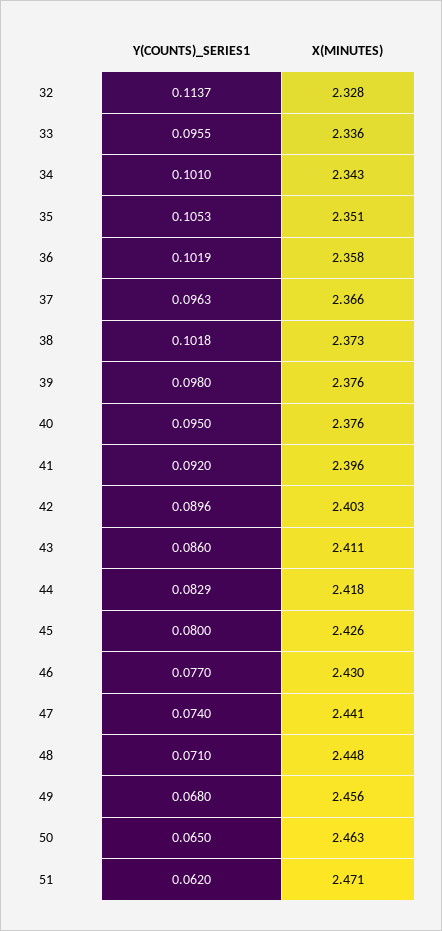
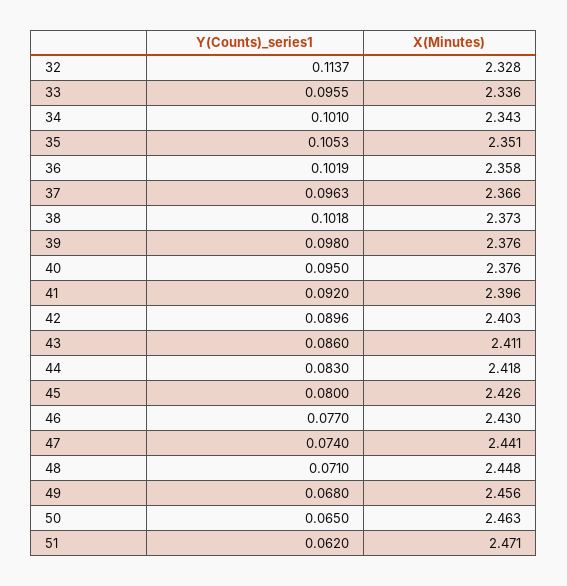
Y(COUNTS)_SERIES1, 44: 0.0829 -> 0.083

